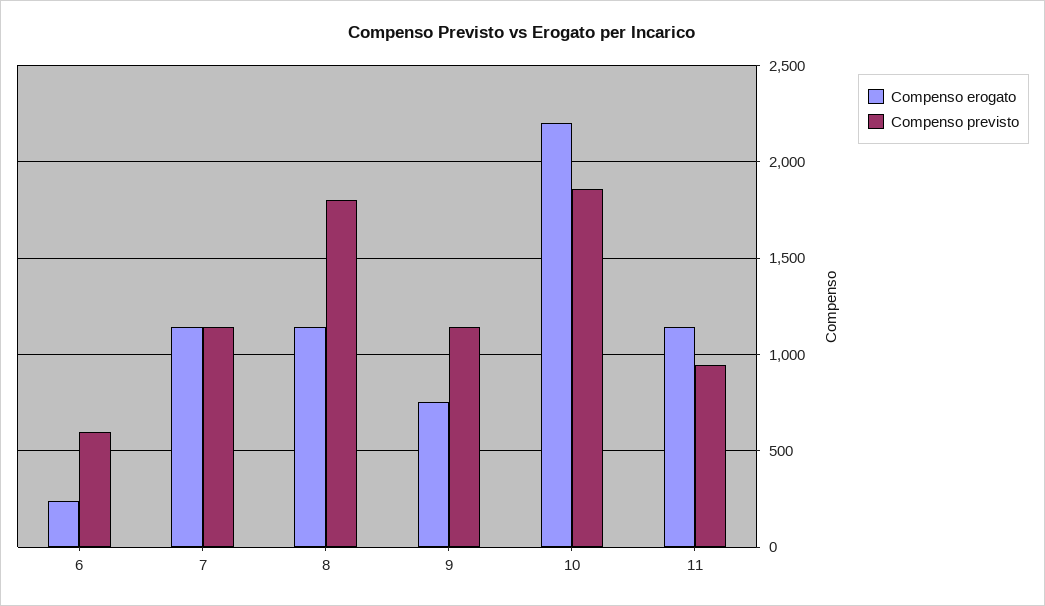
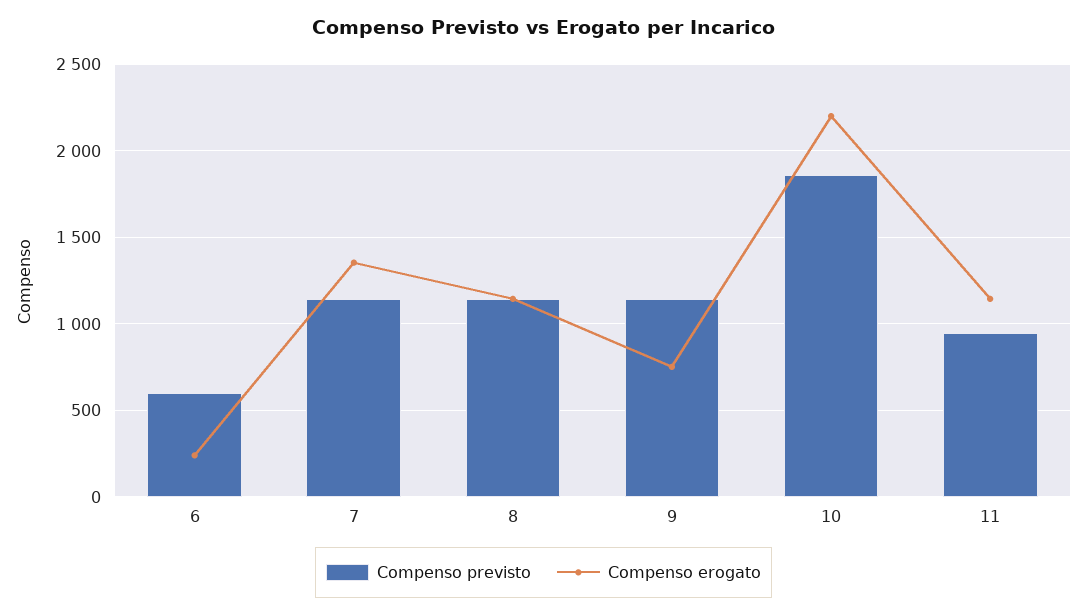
Compenso erogato, 7: 1150 -> 1350
Compenso previsto, 8: 1800 -> 1150

